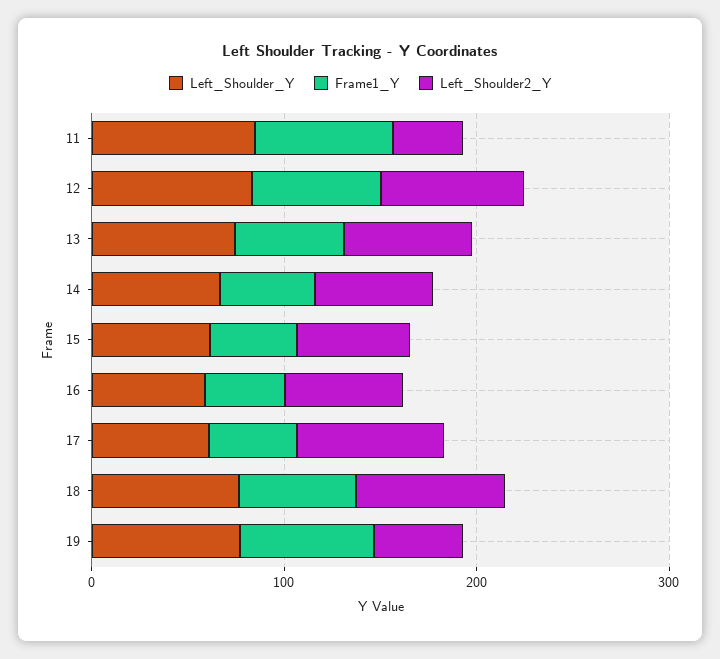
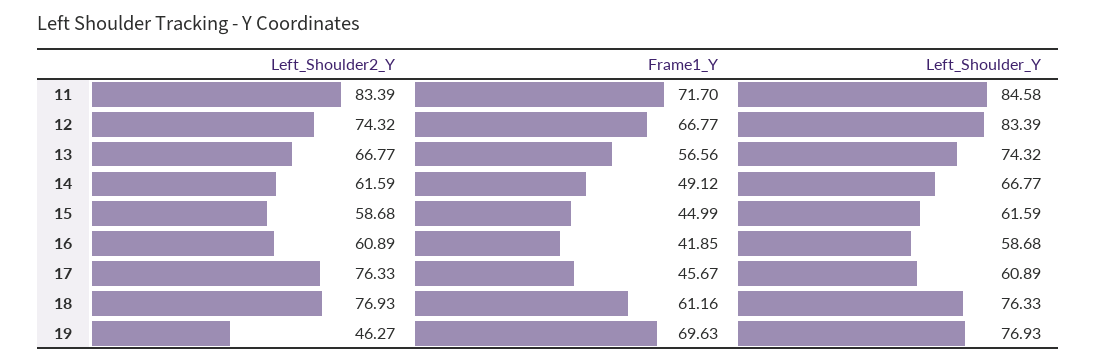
Left_Shoulder2_Y, 11: 40 -> 83.39

